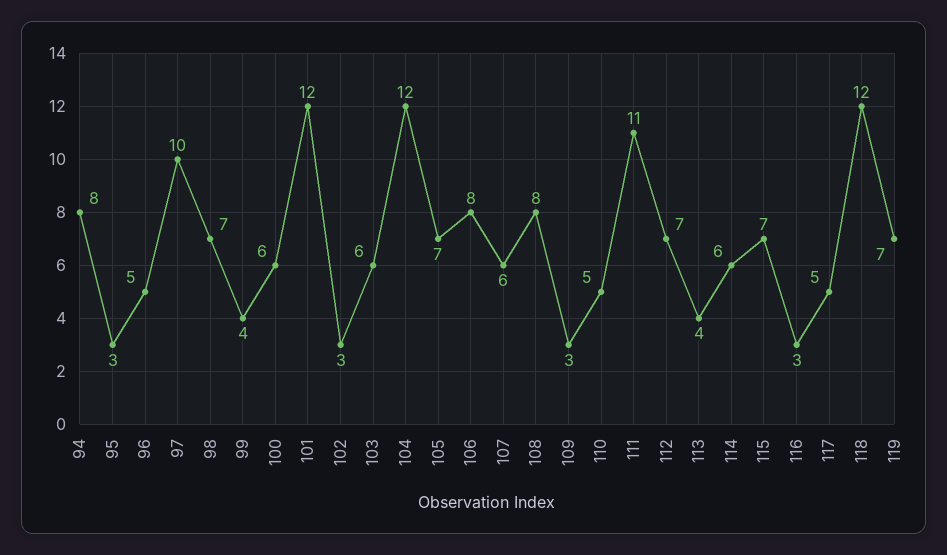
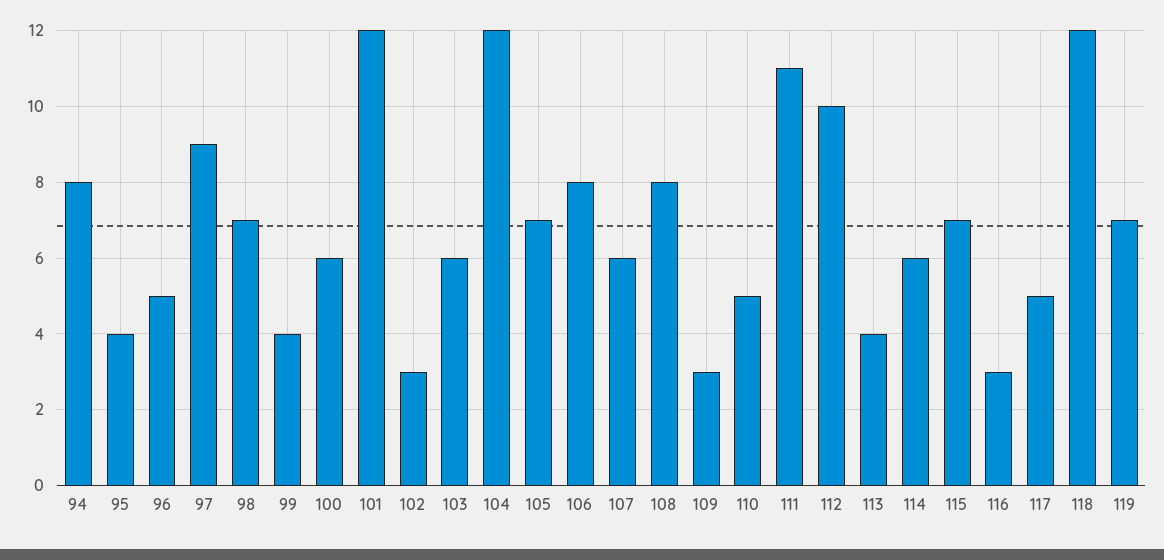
95: 3 -> 4
97: 10 -> 9
112: 7 -> 10

